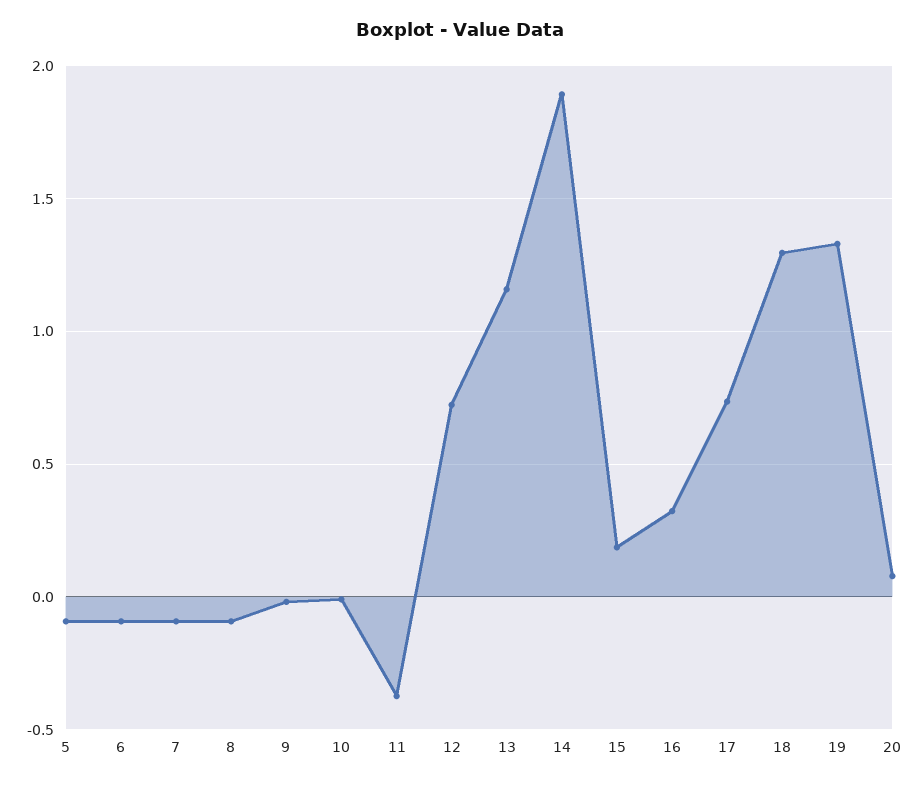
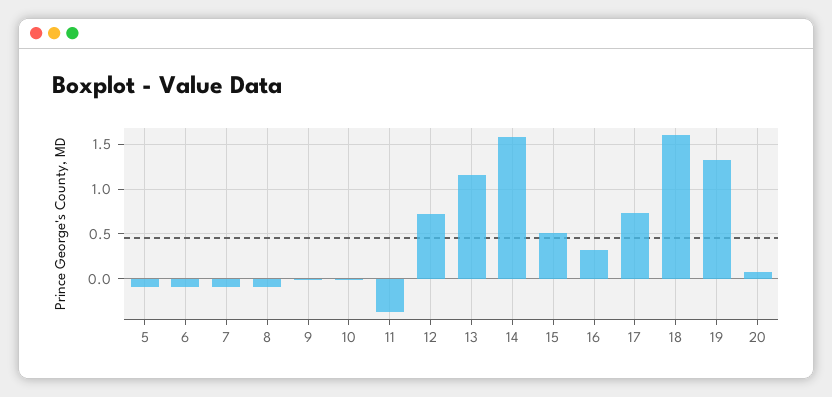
14: 1.9 -> 1.6
15: 0.2 -> 0.5
18: 1.3 -> 1.6

